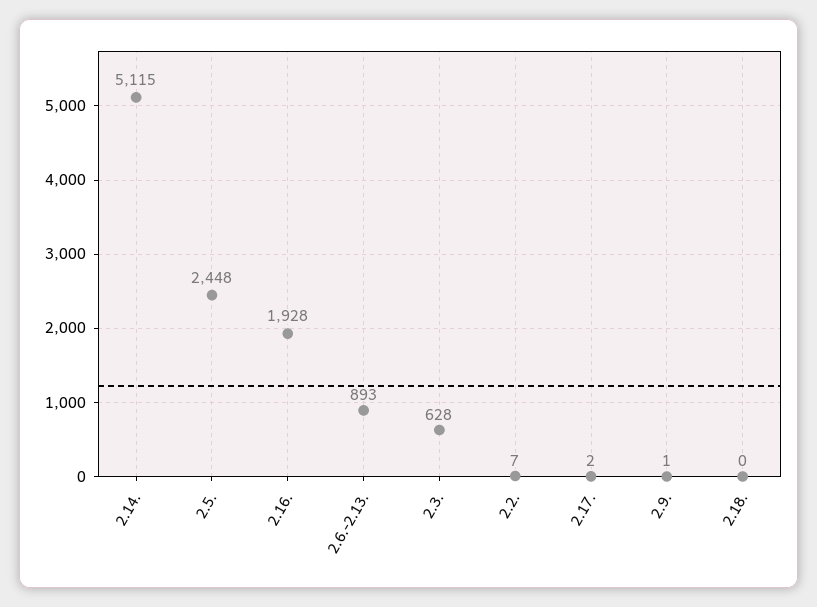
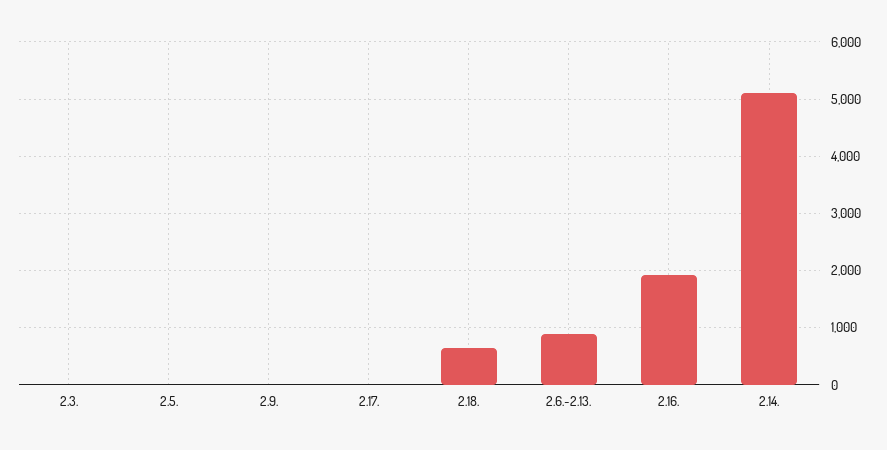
2.5.: 2448 -> 0
2.3.: 628 -> 0
2.2.: 7 -> none
2.18.: 0 -> 600

